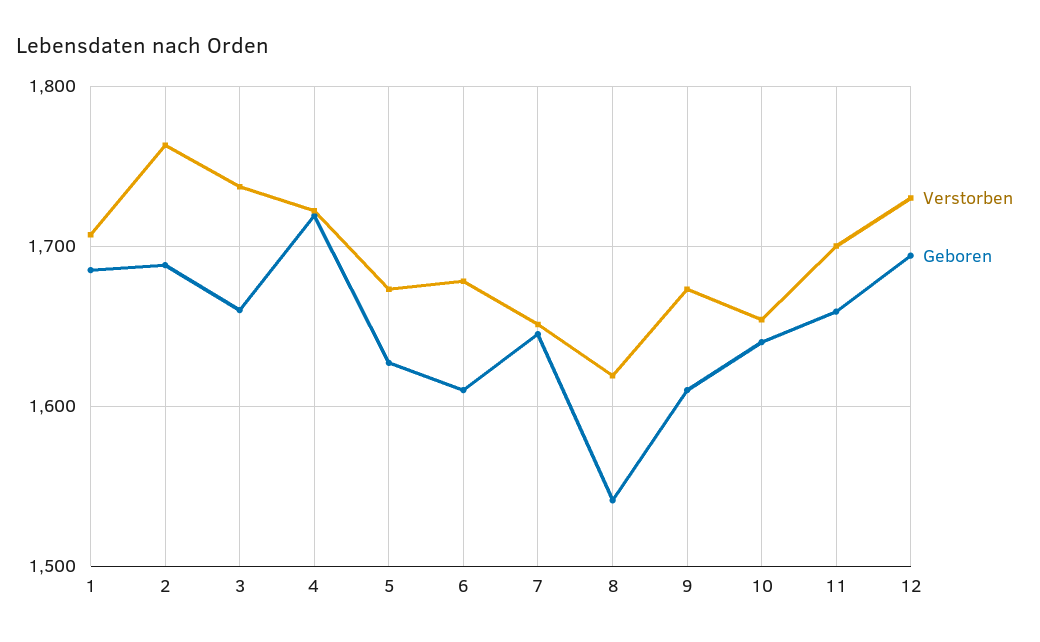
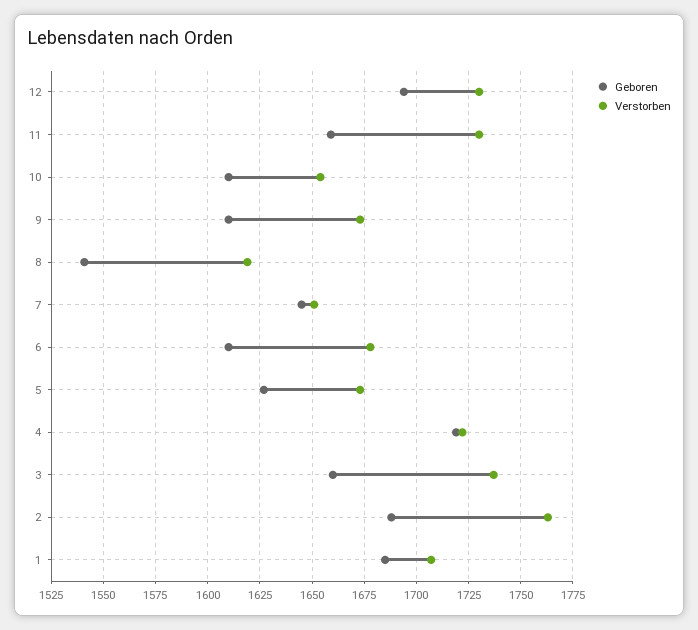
Geboren, 10: 1640 -> 1610
Verstorben, 11: 1700 -> 1730

